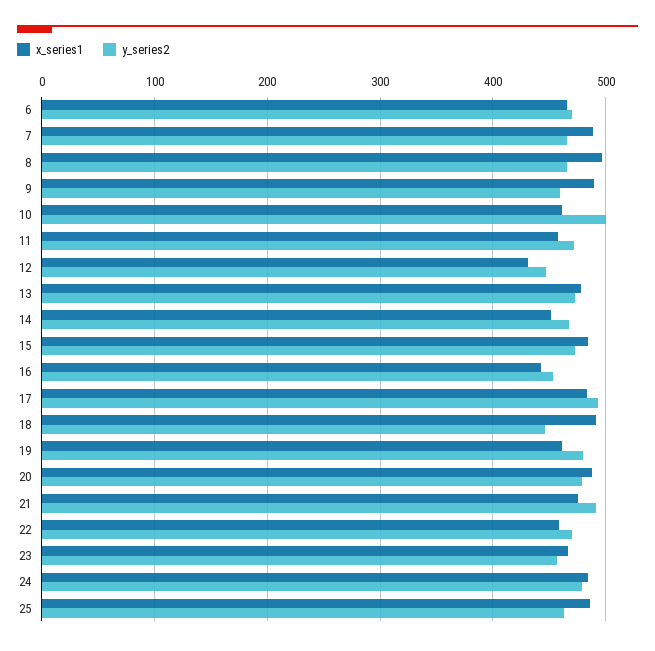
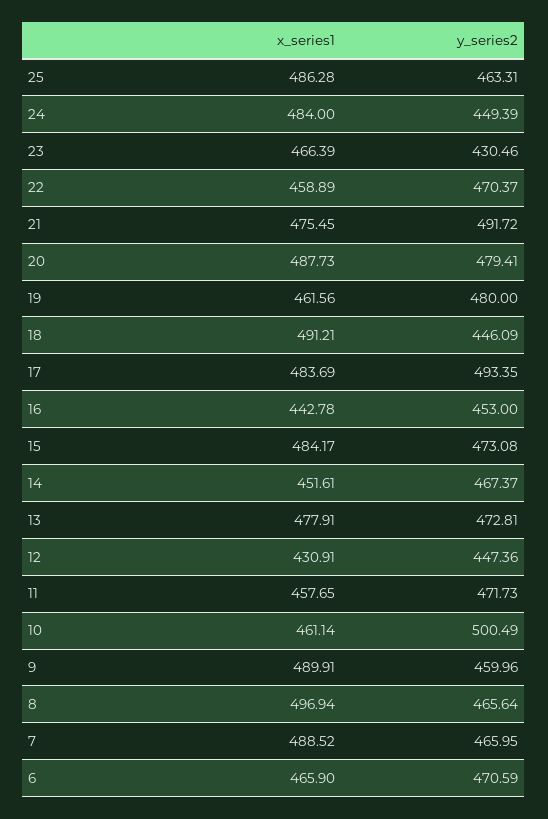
y_series2, 23: 460 -> 430.46
y_series2, 24: 480 -> 449.39

